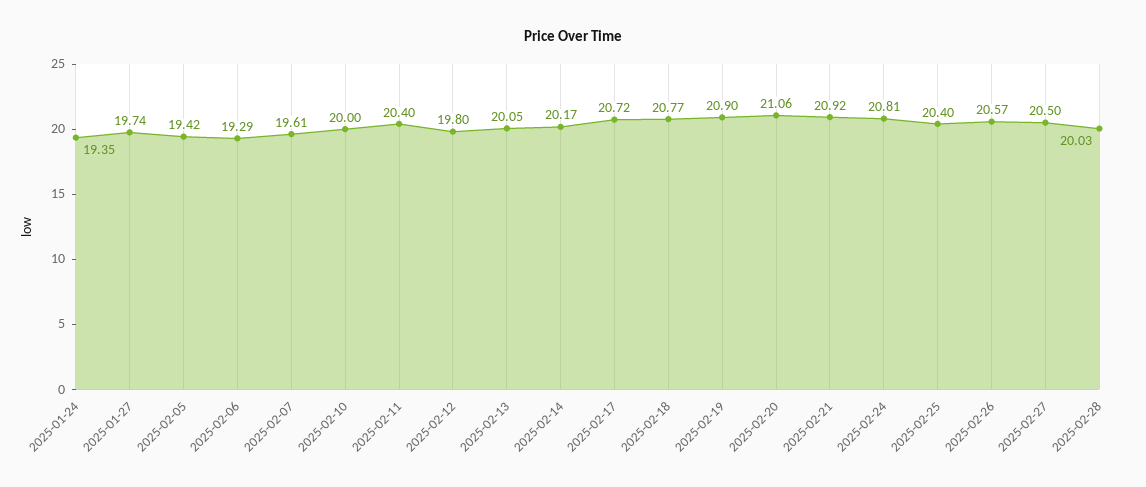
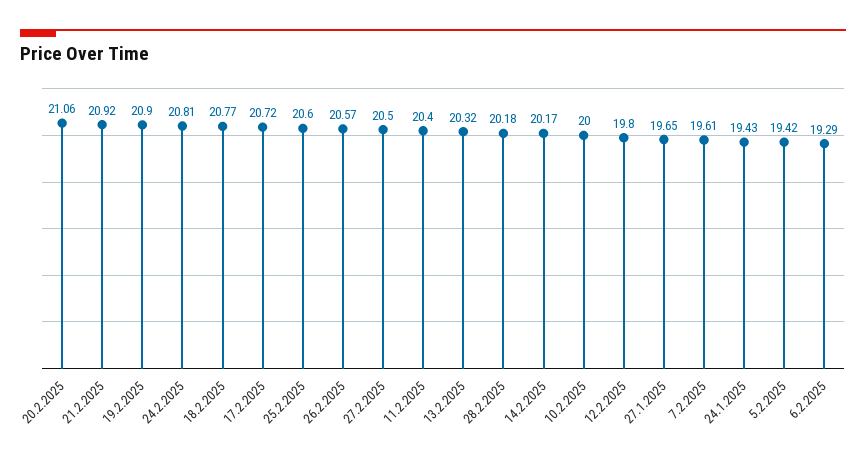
2025-01-24: 19.35 -> 19.43
2025-01-27: 19.74 -> 19.65
2025-02-13: 20.05 -> 20.32
2025-02-25: 20.4 -> 20.6
2025-02-28: 20.03 -> 20.18

